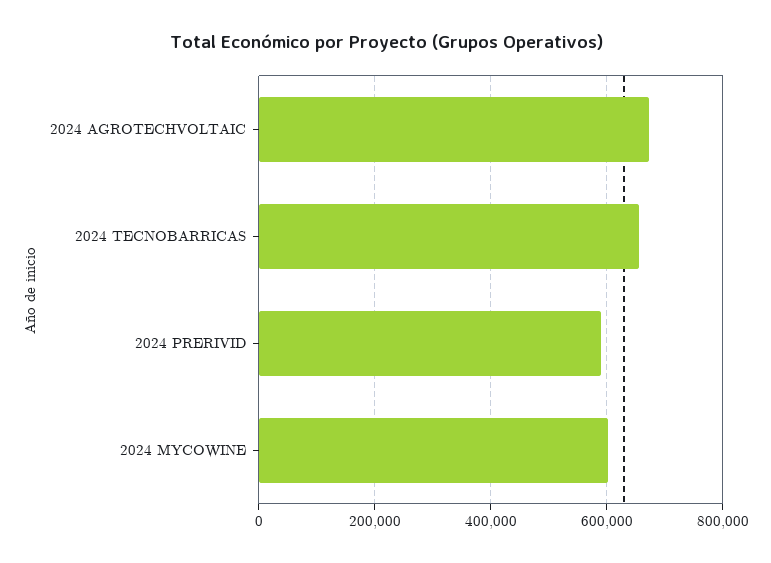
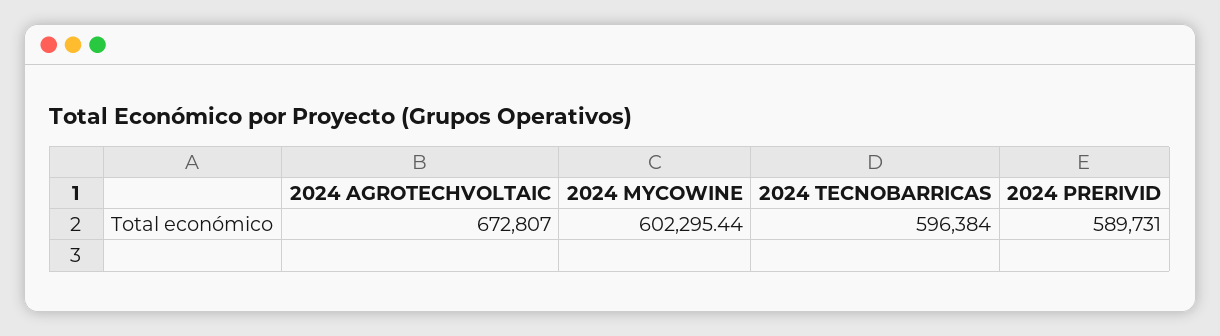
2024 TECNOBARRICAS: 660000 -> 596384

